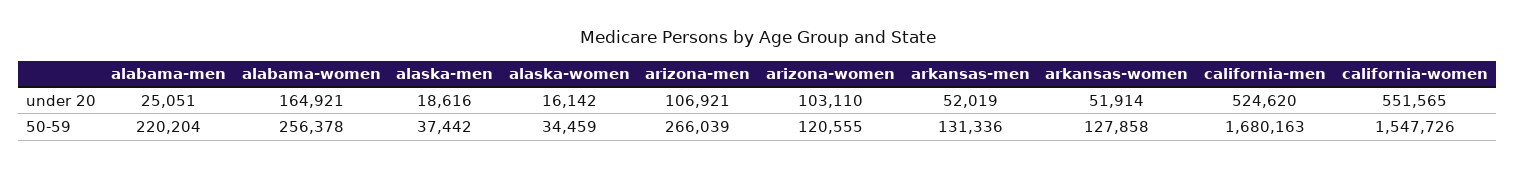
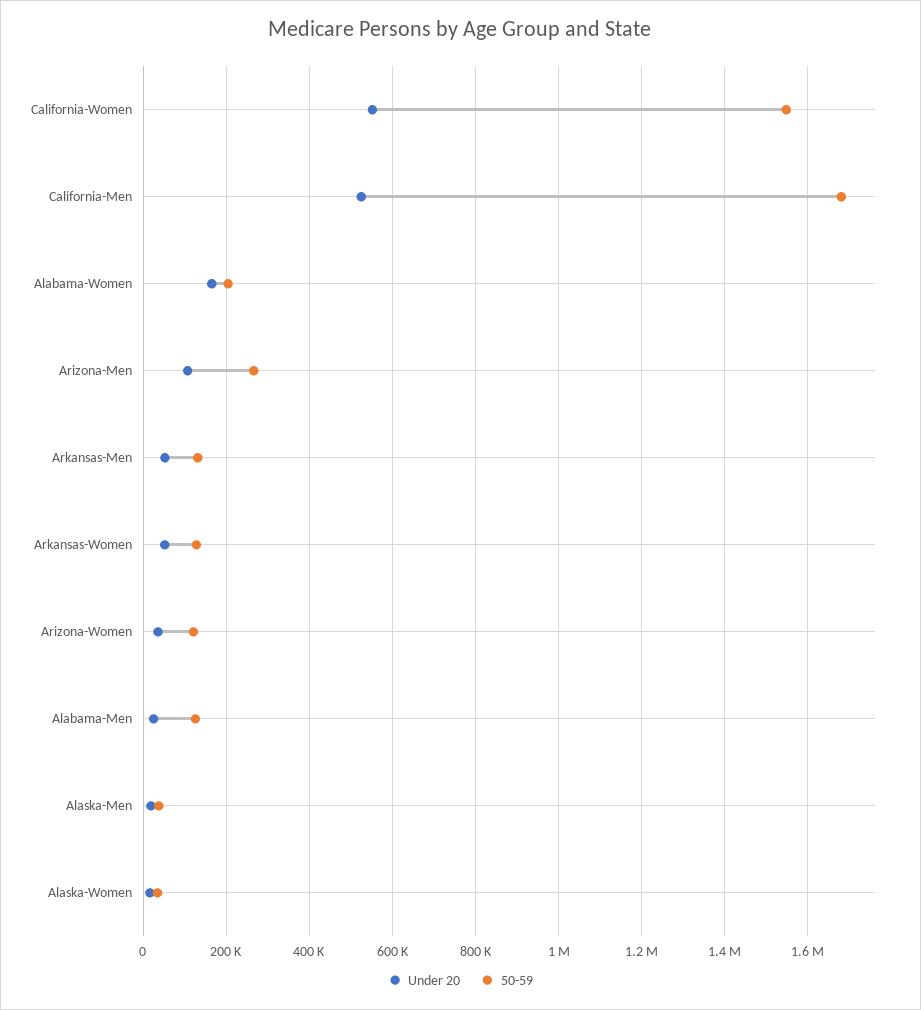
under 20, arizona-women: 103110 -> 40000
50-59, alabama-men: 220204 -> 120000
50-59, alabama-women: 256378 -> 200000

